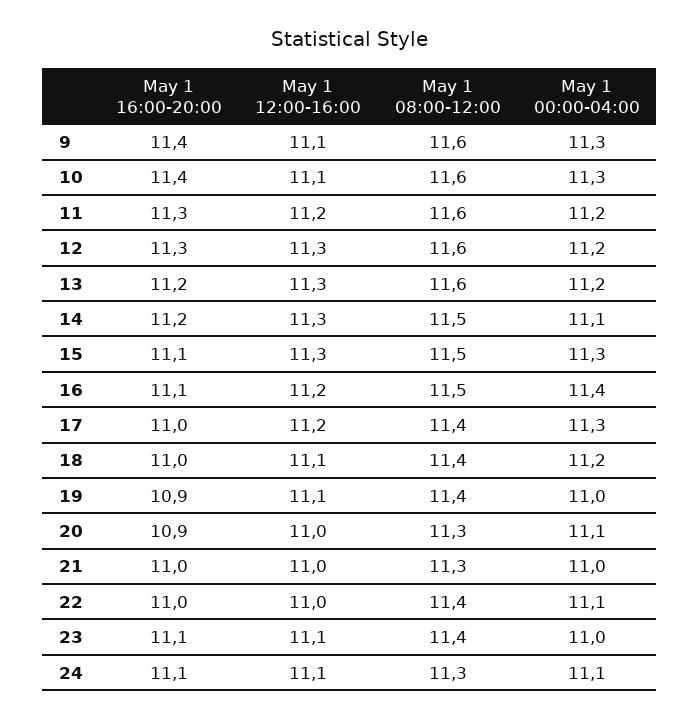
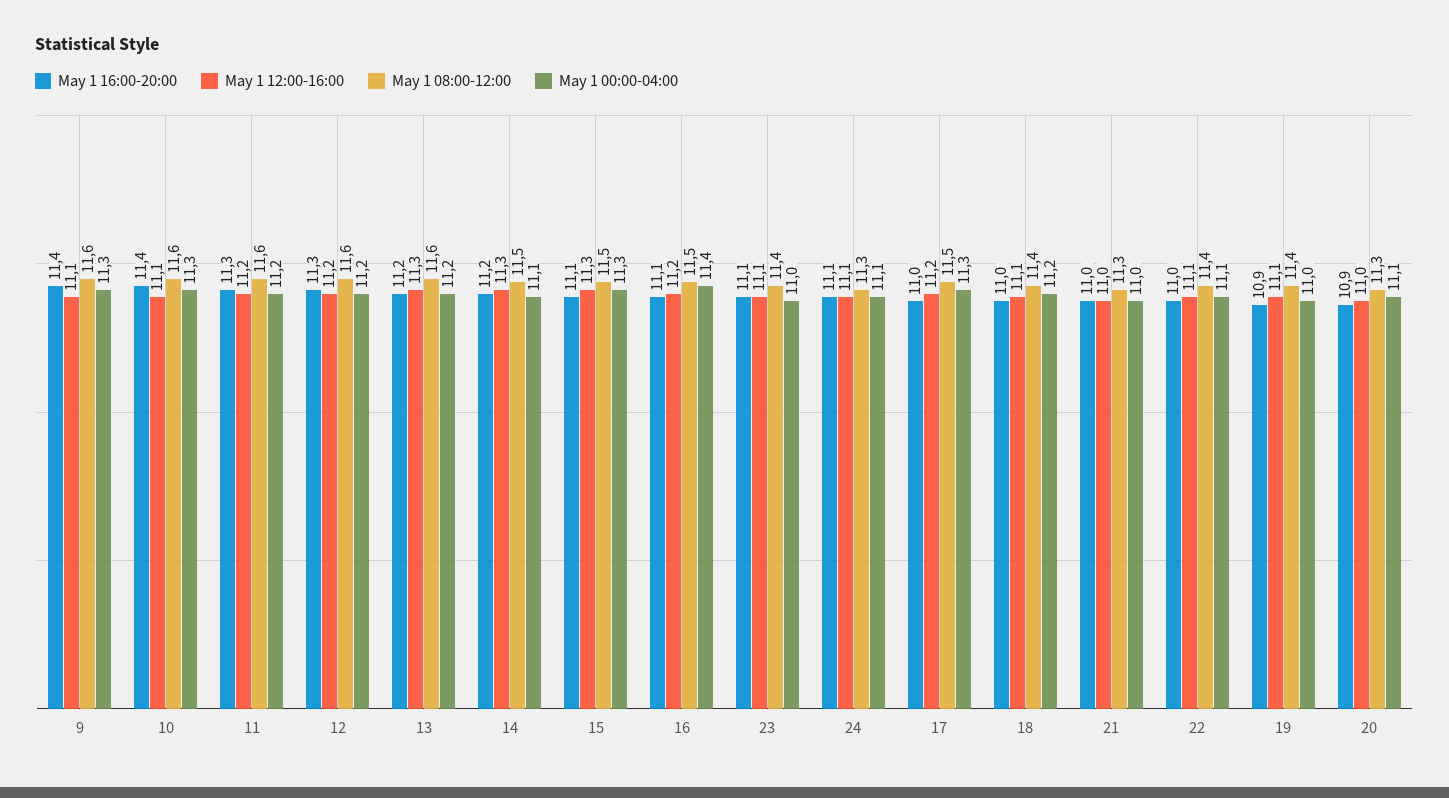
May 1 12:00-16:00, 12: 11.3 -> 11.2
May 1 08:00-12:00, 17: 11.4 -> 11.5
May 1 12:00-16:00, 22: 11 -> 11.1

